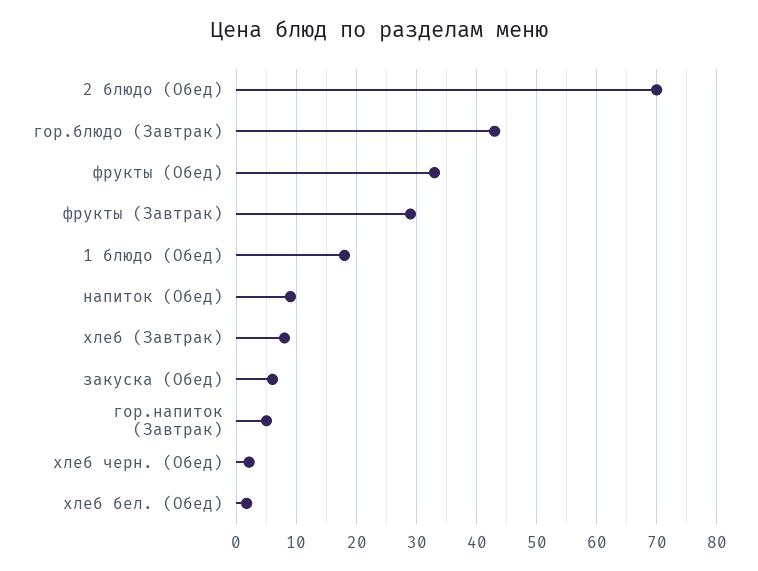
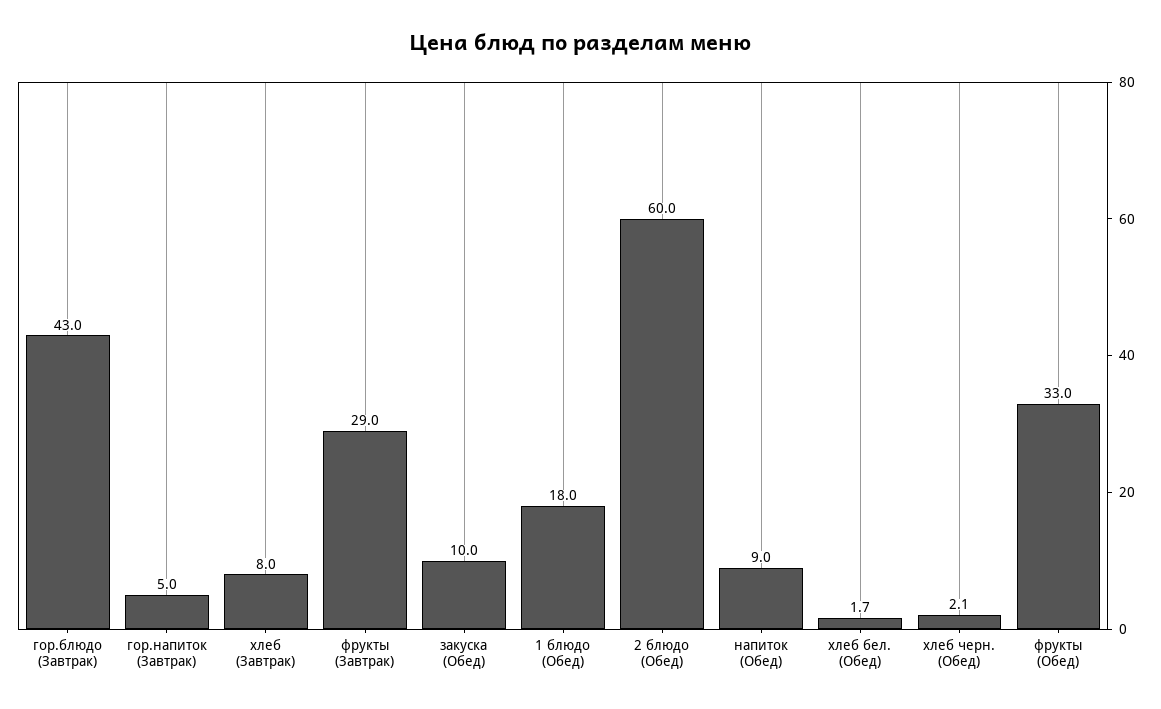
2 блюдо (Обед): 70 -> 60
закуска (Обед): 6 -> 10

